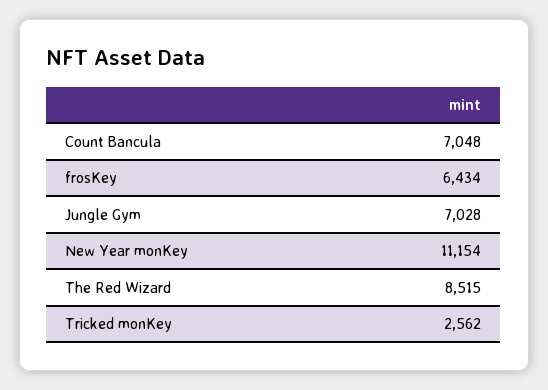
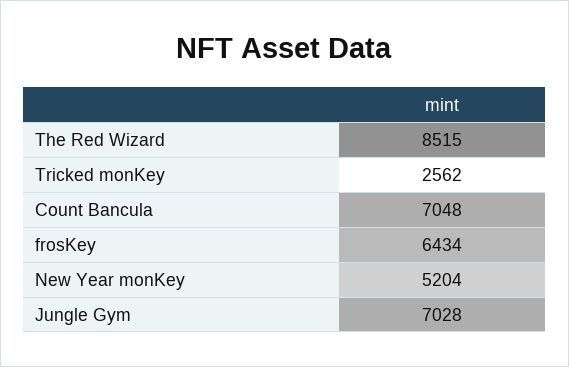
New Year monKey: 11154 -> 5204

